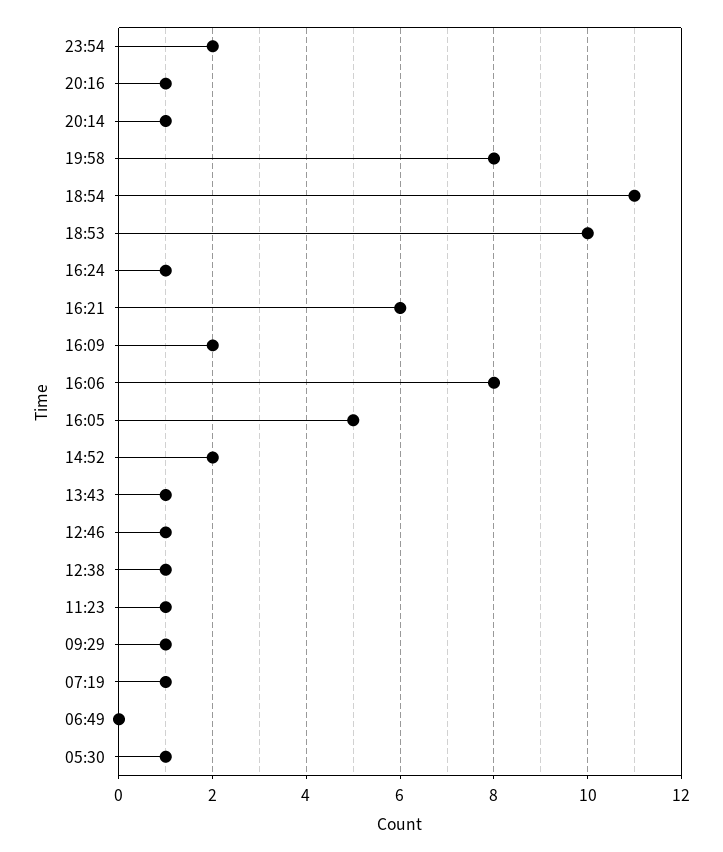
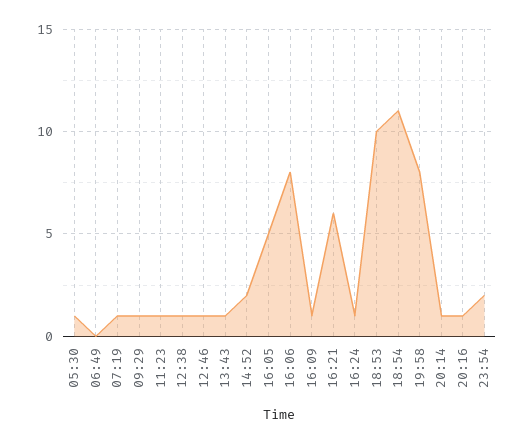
16:09: 2 -> 1

